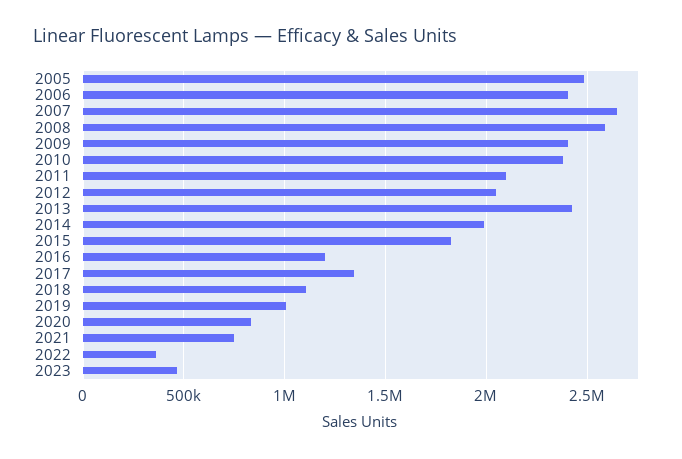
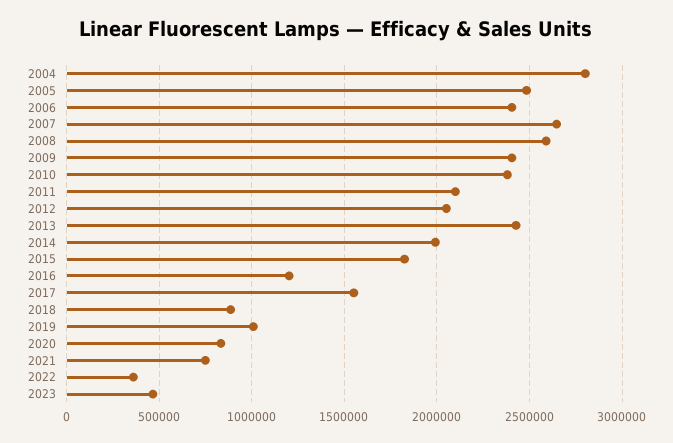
2017: 1350000 -> 1550000
2018: 1100000 -> 900000
2004: none -> 2800000

